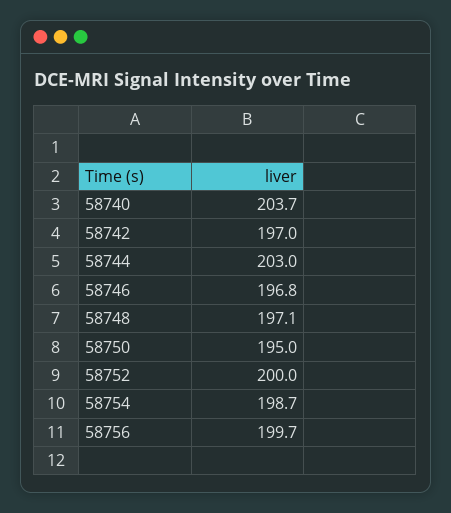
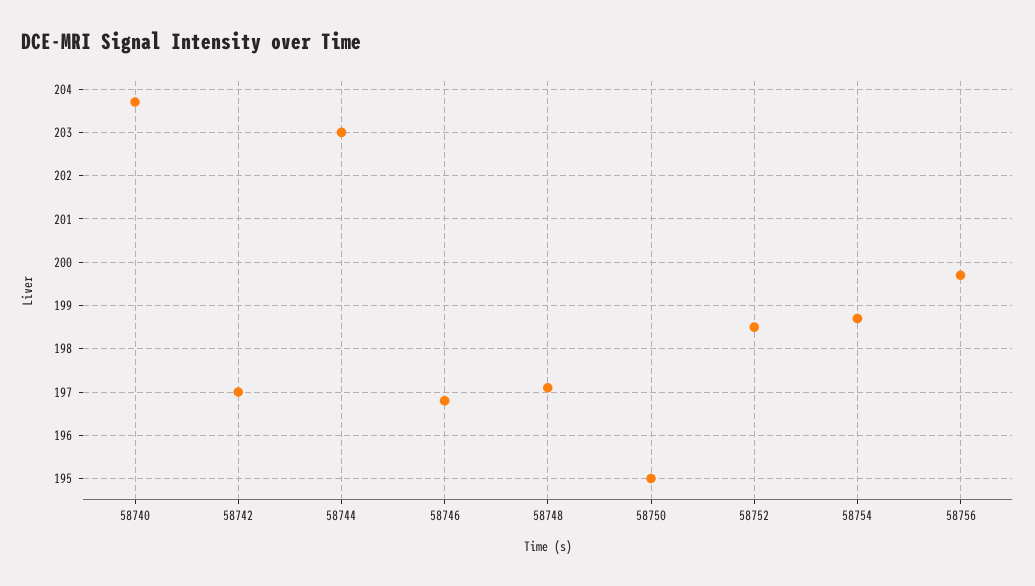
58752: 200 -> 198.5

